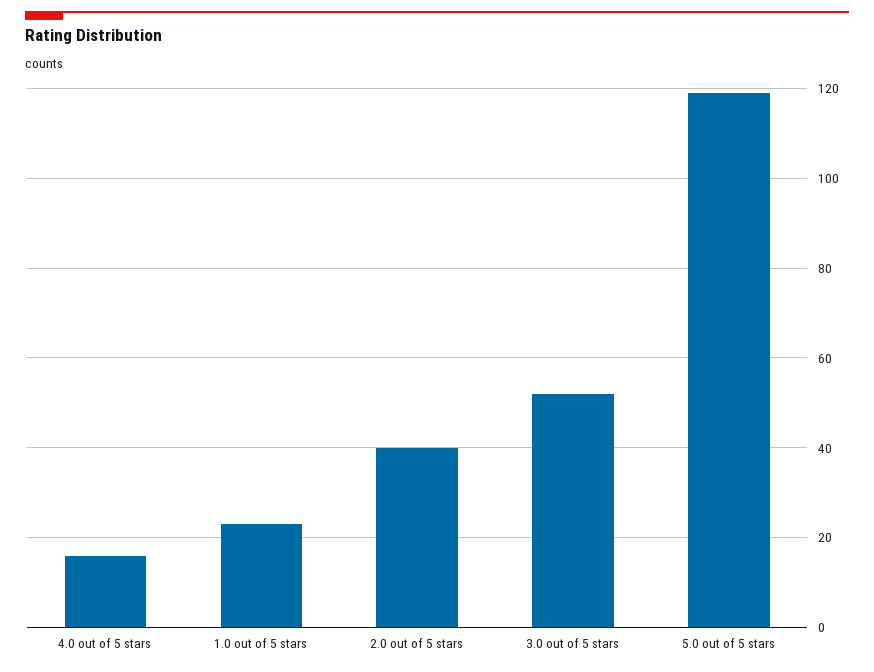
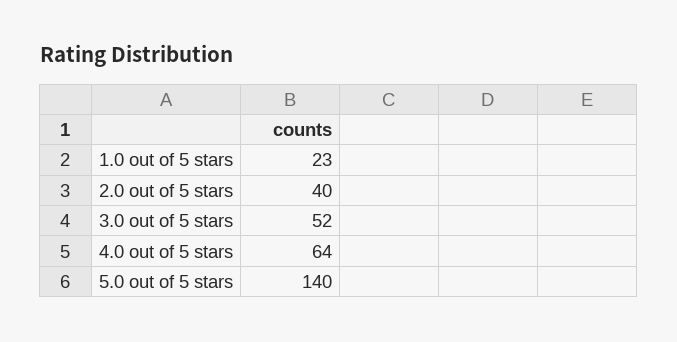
4.0 out of 5 stars: 15 -> 64
5.0 out of 5 stars: 120 -> 140

